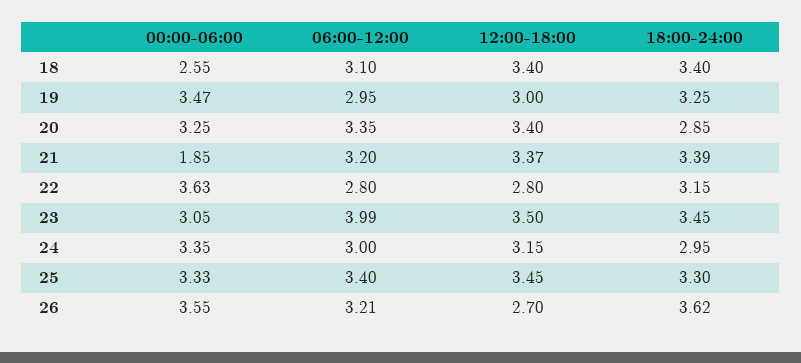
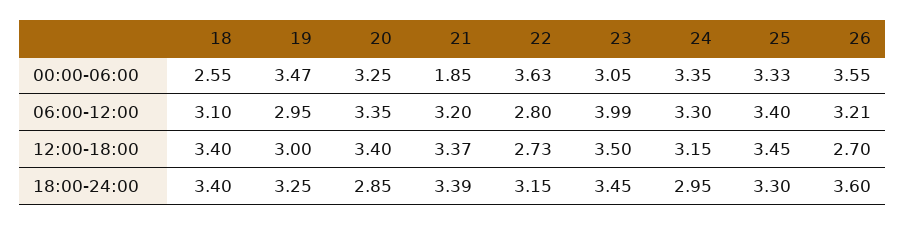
12:00-18:00, 22: 2.8 -> 2.73
06:00-12:00, 24: 3 -> 3.3
18:00-24:00, 26: 3.62 -> 3.6

